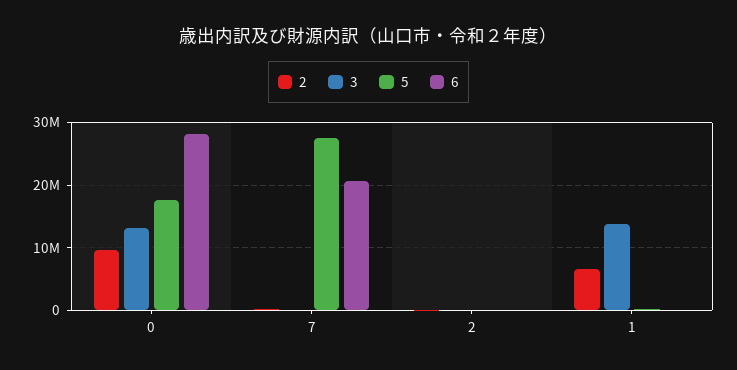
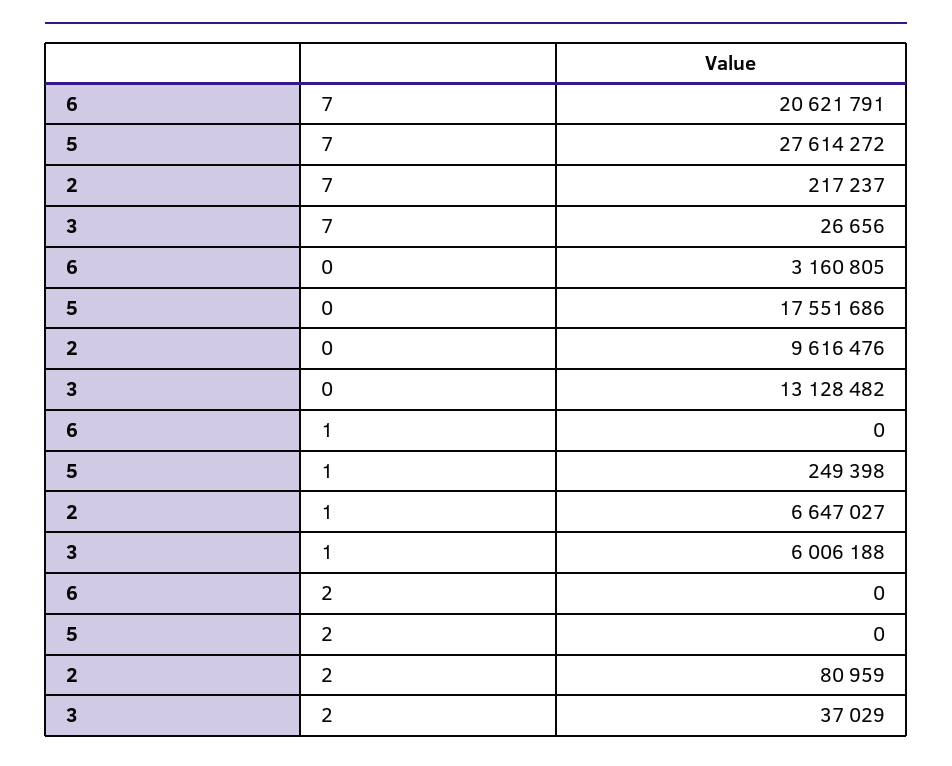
6, 0: 28000000 -> 3160805
3, 1: 14000000 -> 6006188

